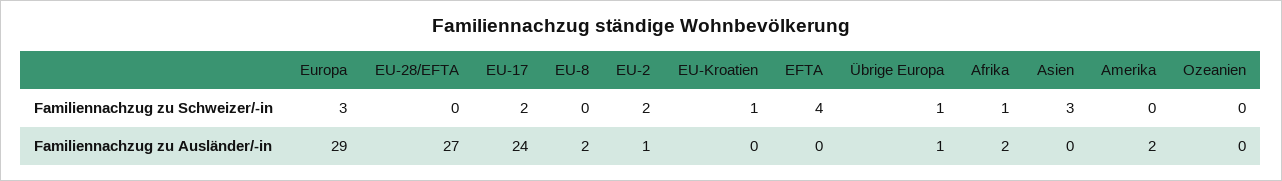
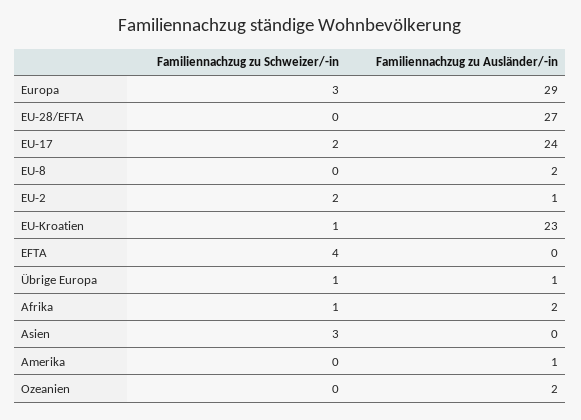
EU-Kroatien, Familiennachzug zu Ausländer/-in: 0 -> 23
Amerika, Familiennachzug zu Ausländer/-in: 2 -> 1
Ozeanien, Familiennachzug zu Ausländer/-in: 0 -> 2

